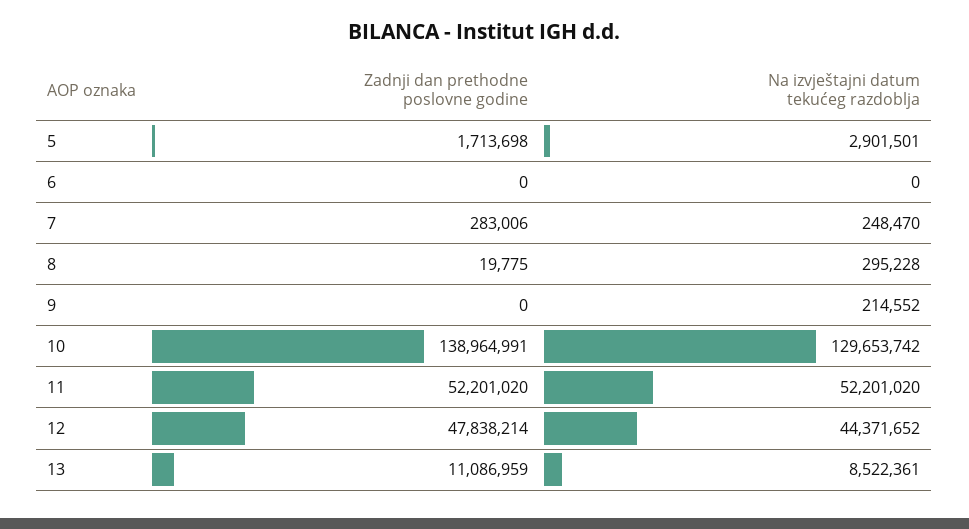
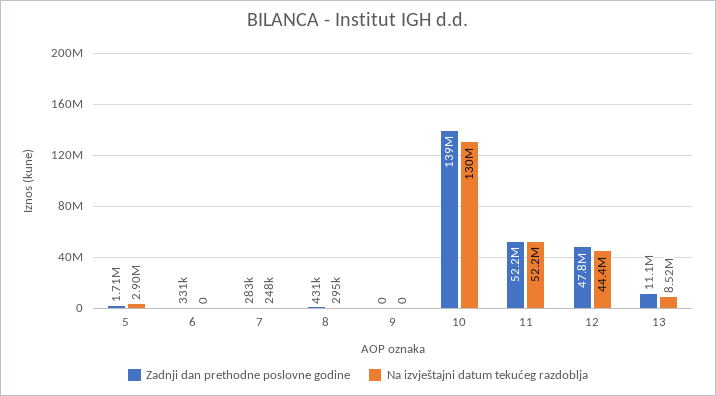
Zadnji dan prethodne poslovne godine, 6: 0 -> 331000
Zadnji dan prethodne poslovne godine, 8: 19775 -> 431000
Na izvještajni datum tekućeg razdoblja, 9: 214552 -> 0

